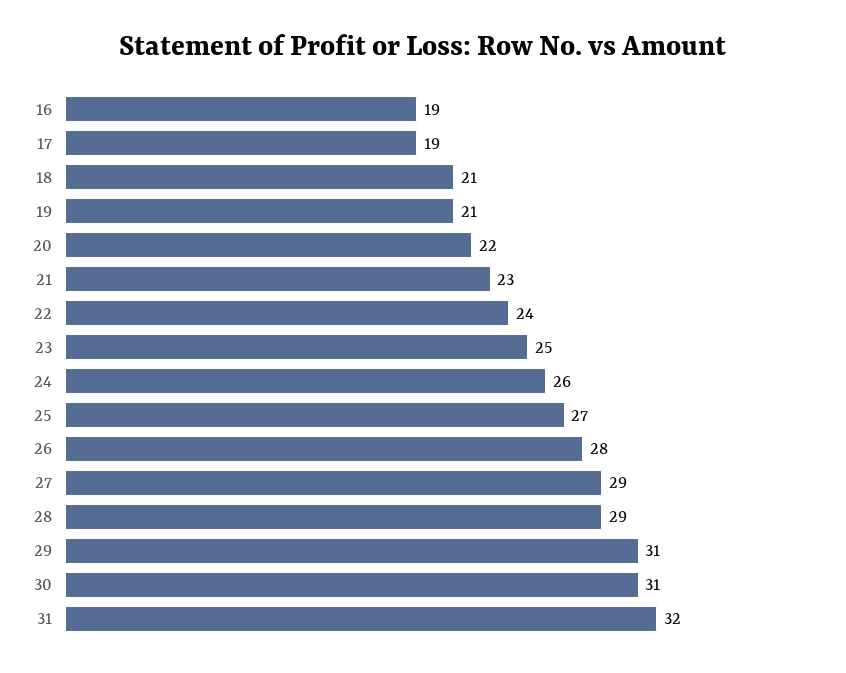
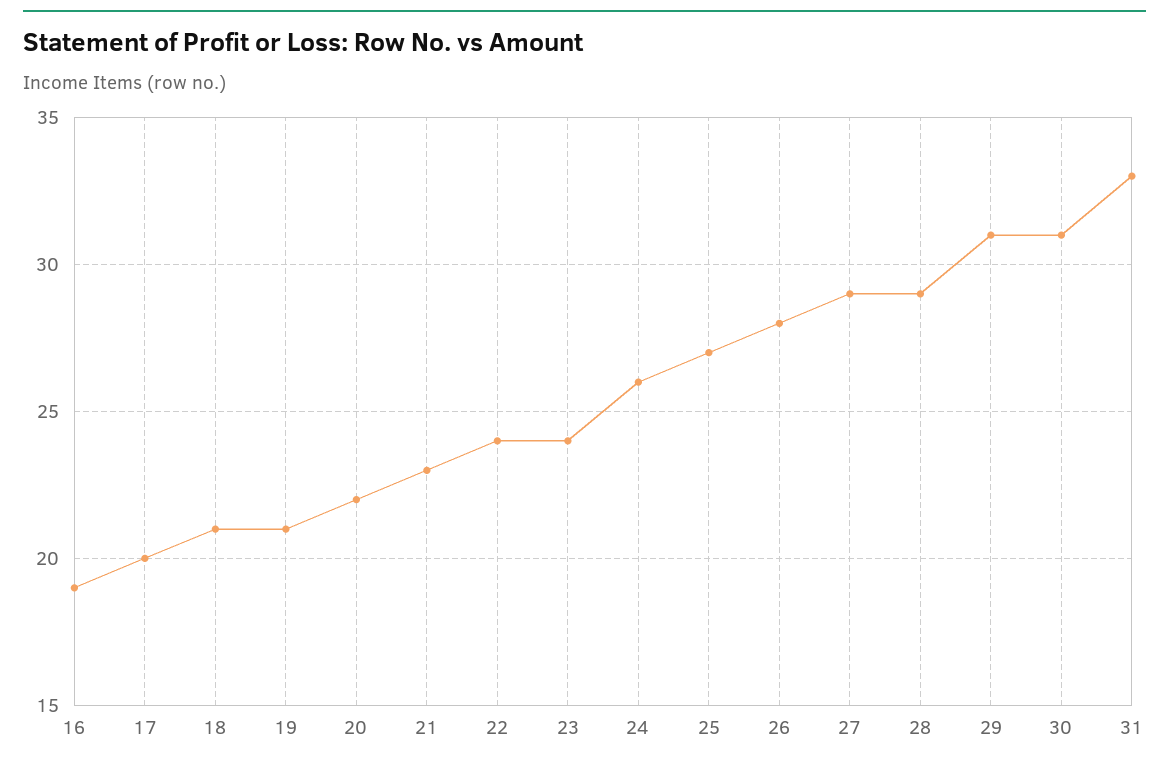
17: 19 -> 20
23: 25 -> 24
31: 32 -> 33

